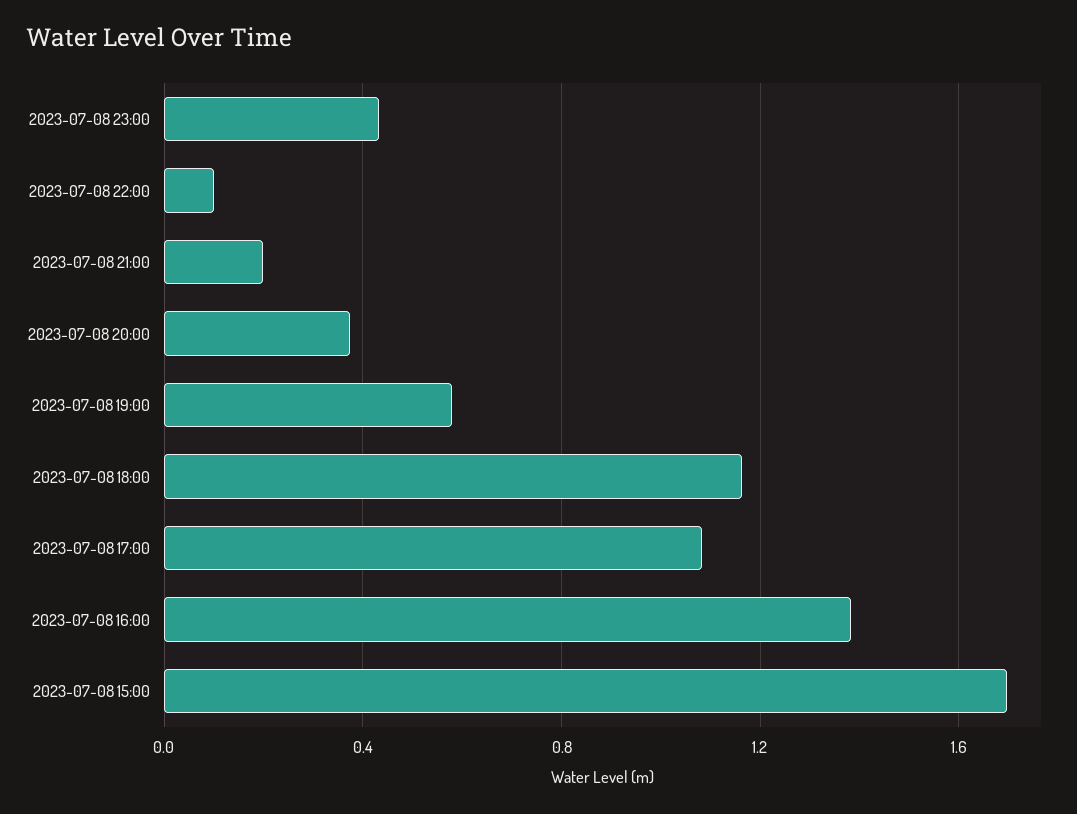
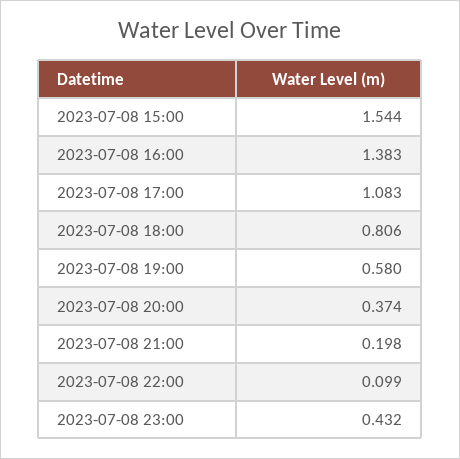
2023-07-08 18:00: 1.15 -> 0.806
2023-07-08 15:00: 1.7 -> 1.544

